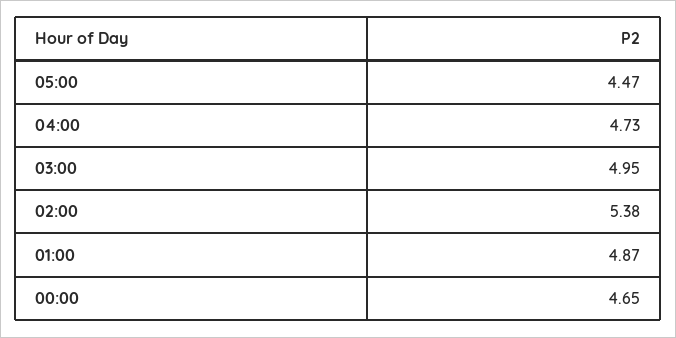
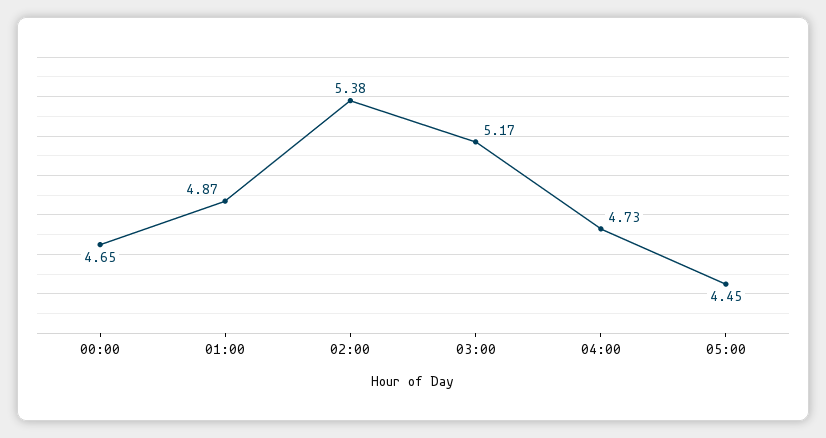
05:00: 4.47 -> 4.45
03:00: 4.95 -> 5.17

